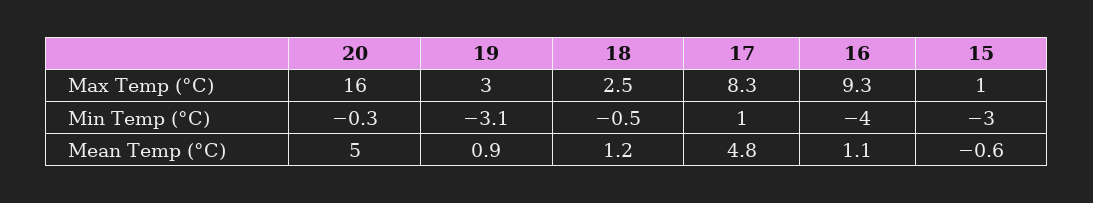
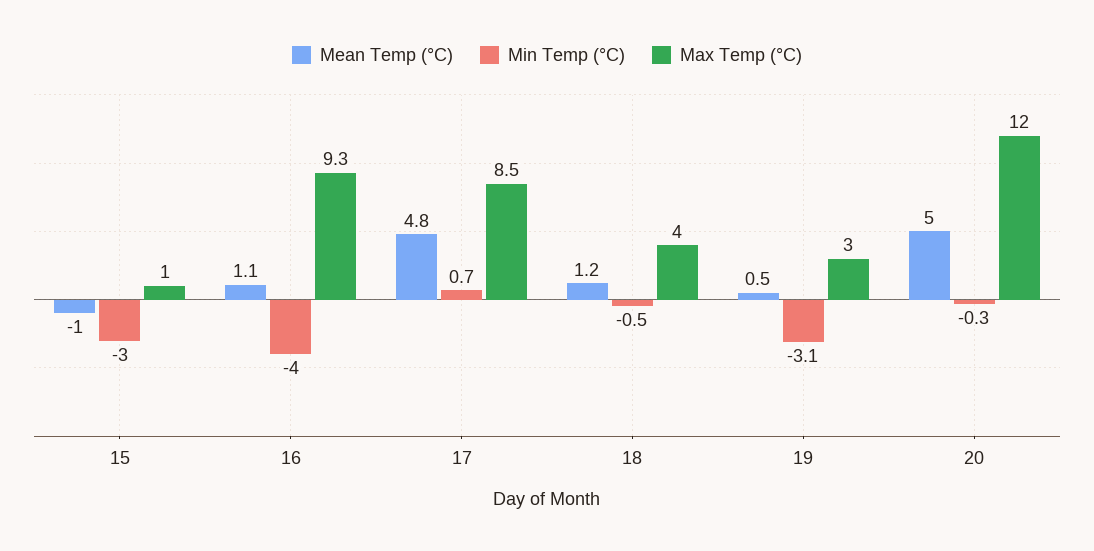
Max Temp (°C), 20: 16 -> 12
Max Temp (°C), 18: 2.5 -> 4
Max Temp (°C), 17: 8.3 -> 8.5
Min Temp (°C), 17: 1 -> 0.7
Mean Temp (°C), 19: 0.9 -> 0.5
Mean Temp (°C), 15: -0.6 -> -1

